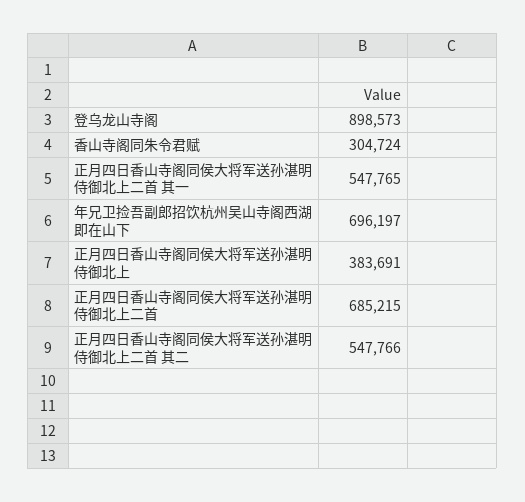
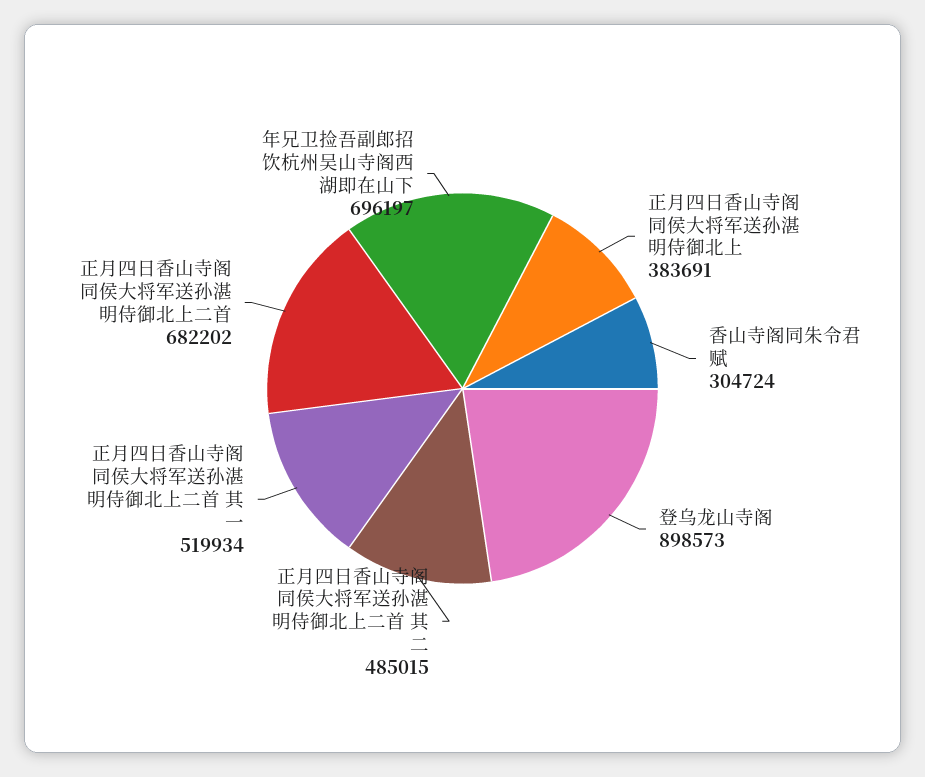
正月四日香山寺阁同侯大将军送孙湛明侍御北上二首 其一: 547765 -> 519934
正月四日香山寺阁同侯大将军送孙湛明侍御北上二首: 685215 -> 682202
正月四日香山寺阁同侯大将军送孙湛明侍御北上二首 其二: 547766 -> 485015

